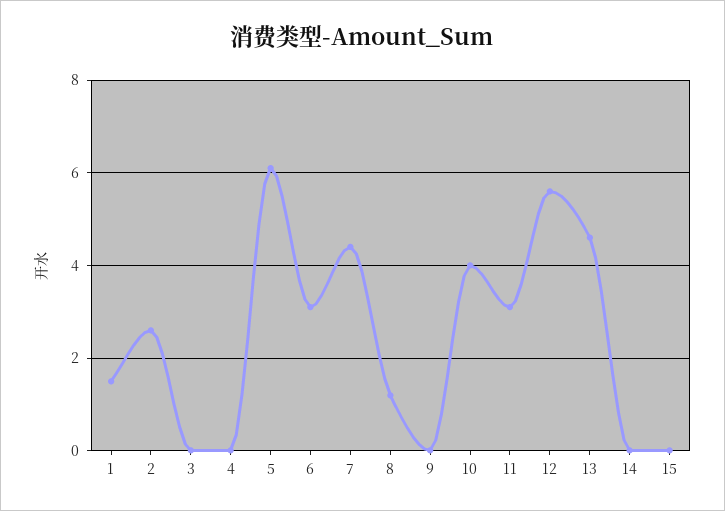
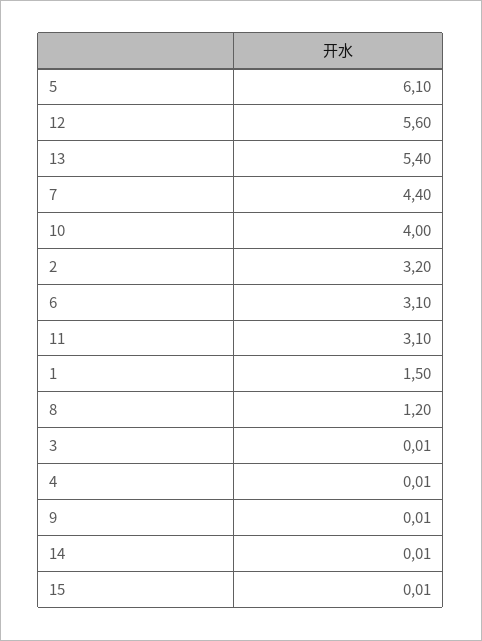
2: 2.6 -> 3.2
13: 4.6 -> 5.4

